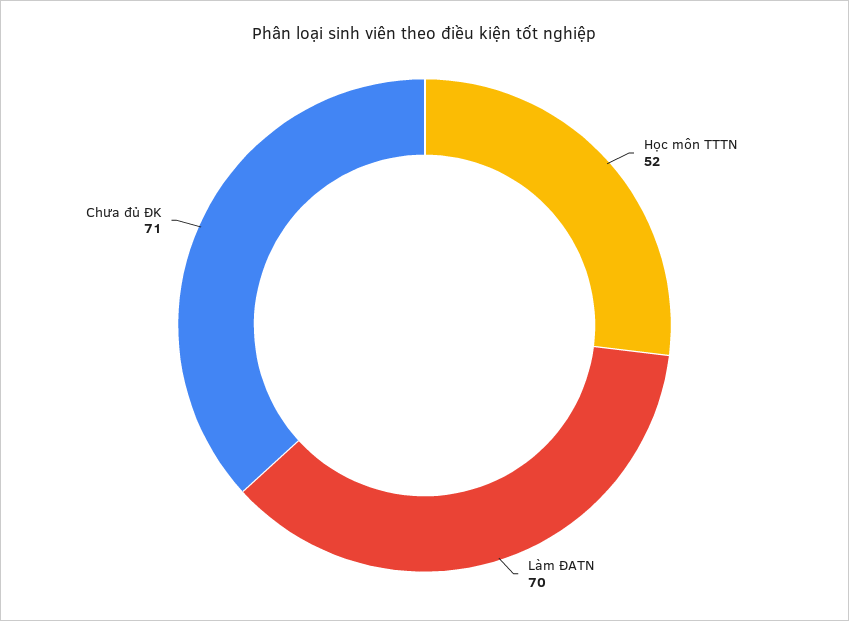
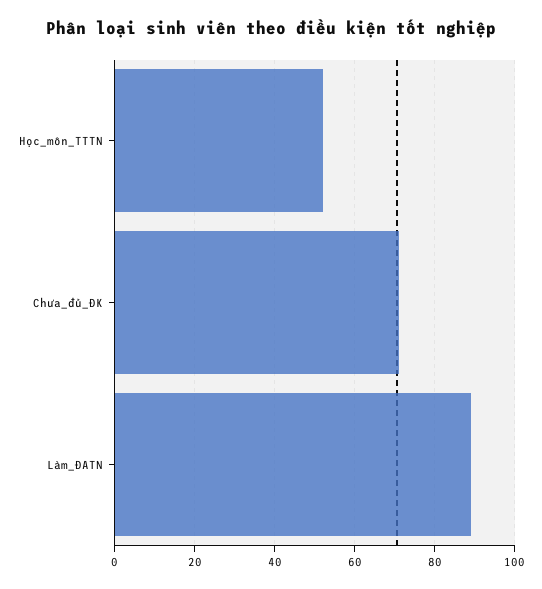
Làm ĐATN: 70 -> 90

